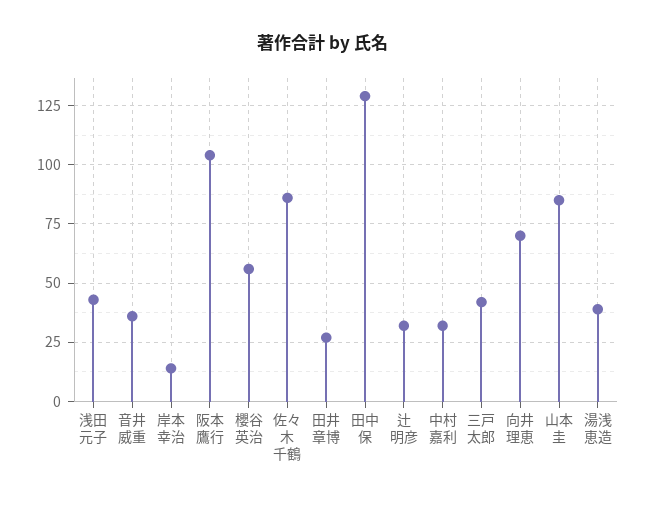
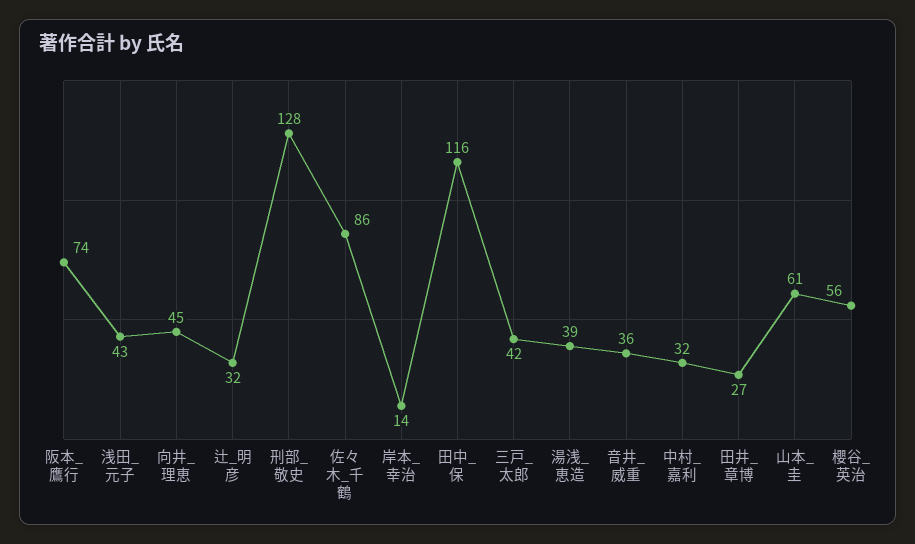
阪本 鷹行: 105 -> 74
田中 保: 130 -> 116
向井 理恵: 70 -> 45
山本 圭: 85 -> 61
刑部_敬史: none -> 128

